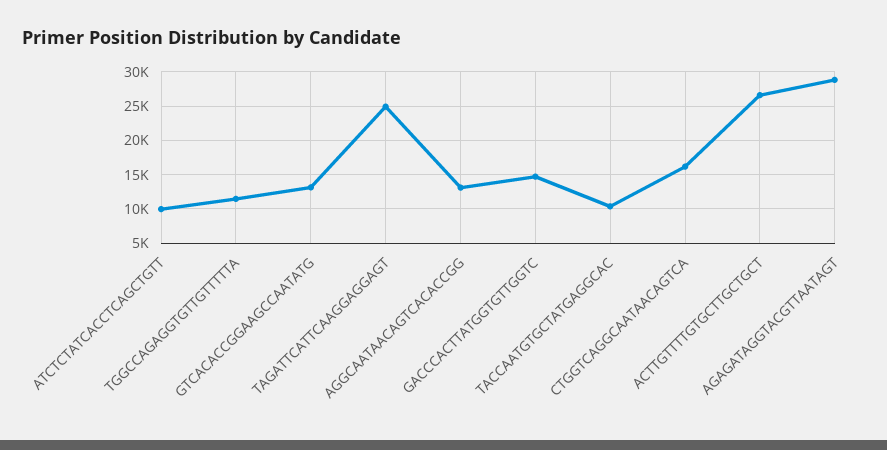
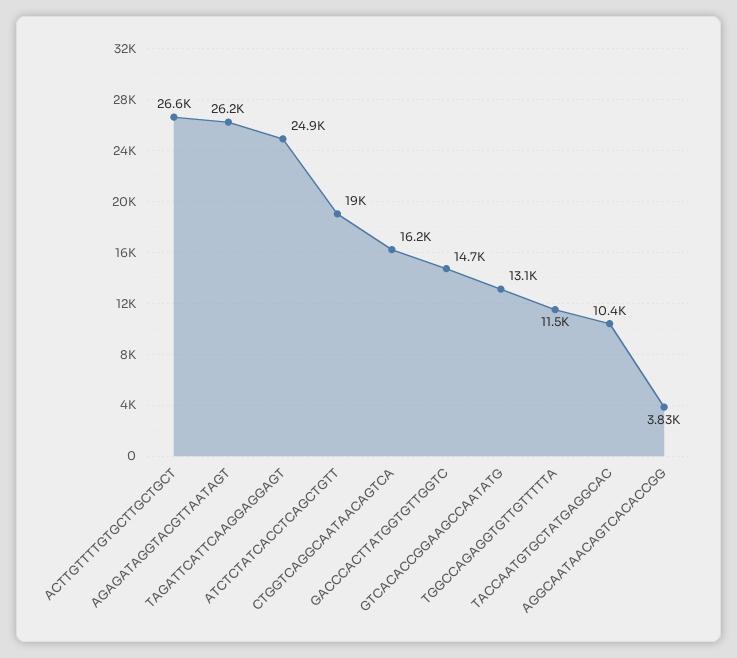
ATCTCTATCACCTCAGCTGTT: 10000 -> 19000
AGGCAATAACAGTCACACCGG: 13000 -> 3830
AGAGATAGGTACGTTAATAGT: 29000 -> 26200

